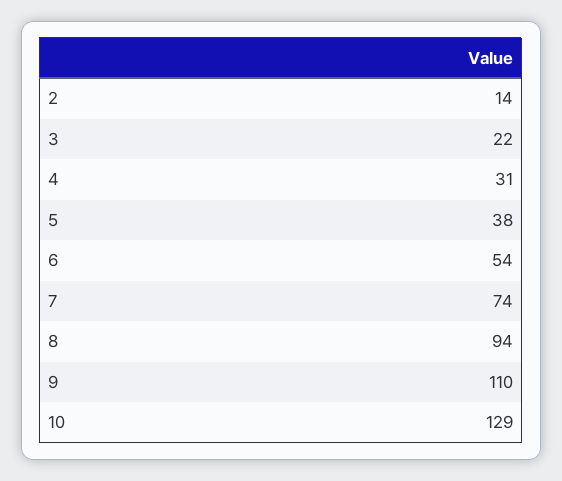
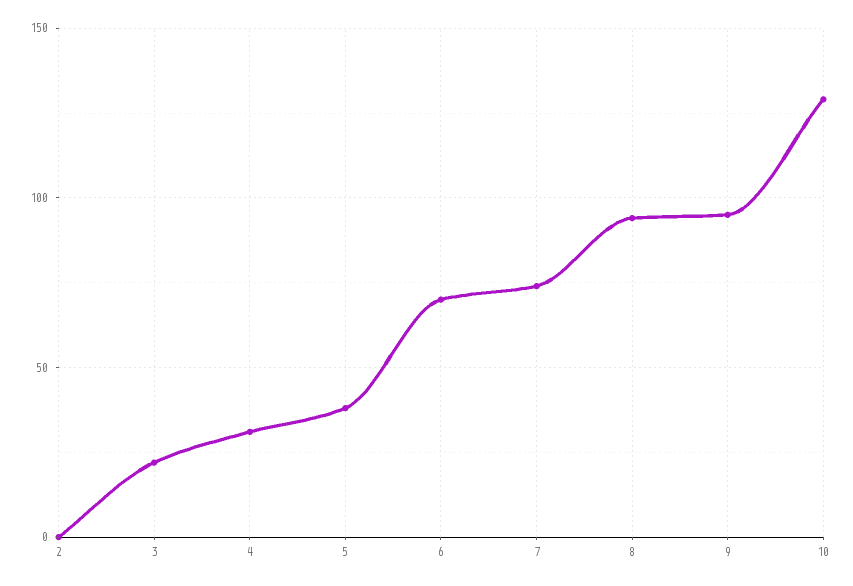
2: 14 -> 0
6: 54 -> 70
9: 110 -> 95

